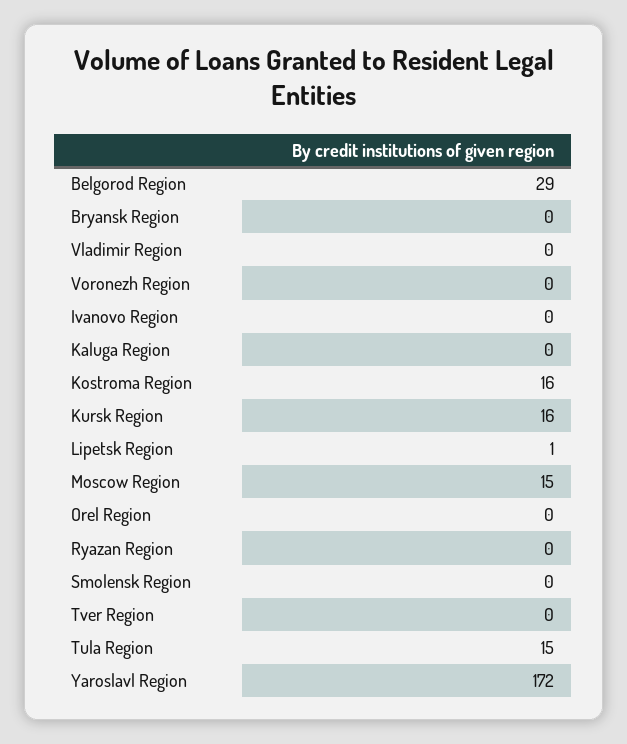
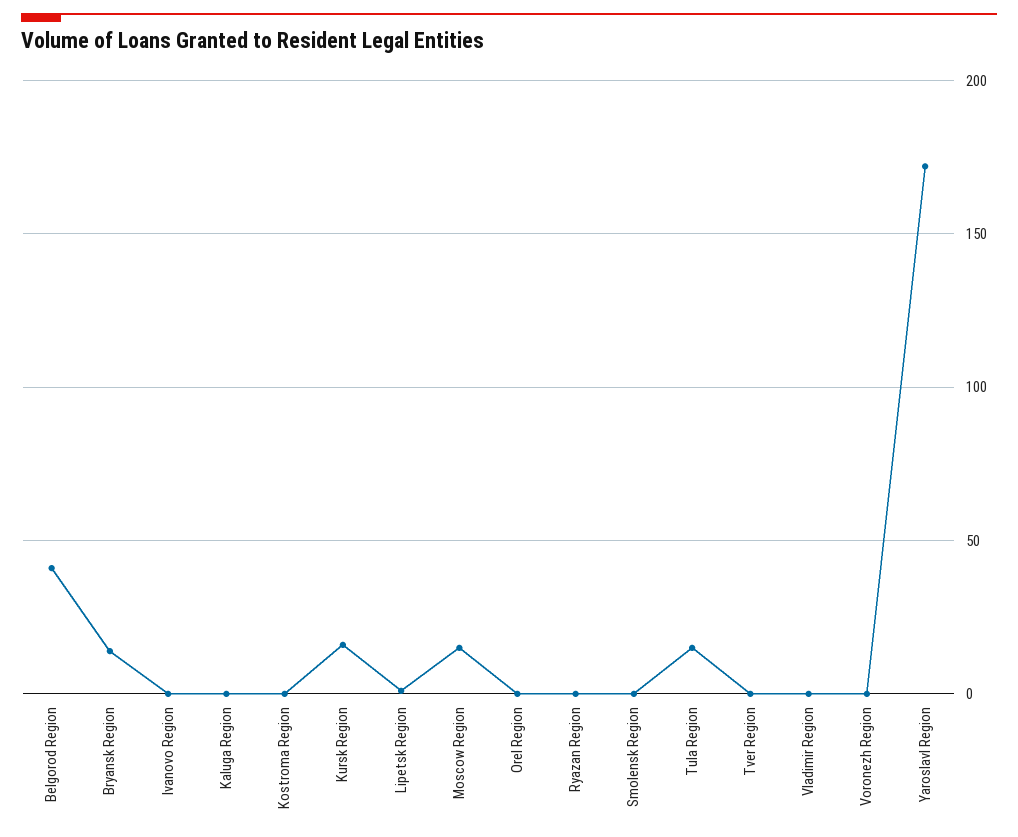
Belgorod Region: 29 -> 40
Bryansk Region: 0 -> 15
Kostroma Region: 16 -> 0

